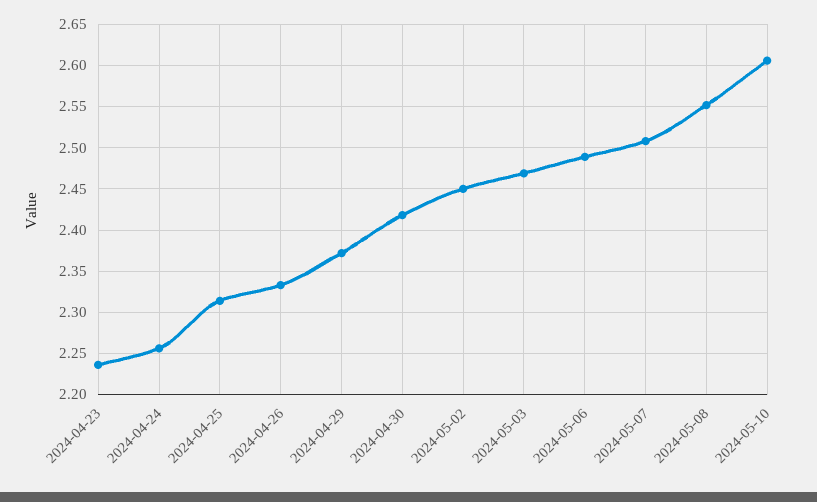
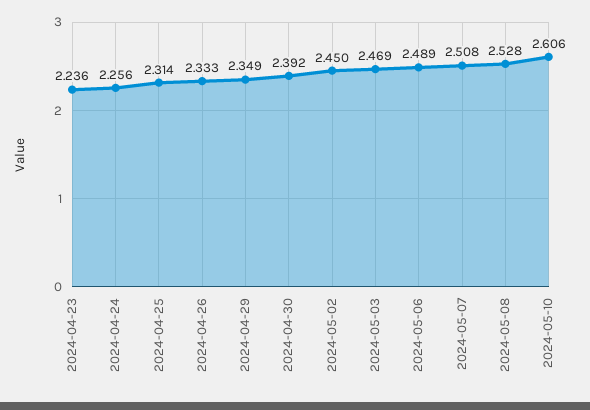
2024-04-29: 2.37 -> 2.349
2024-04-30: 2.42 -> 2.392
2024-05-08: 2.55 -> 2.528

